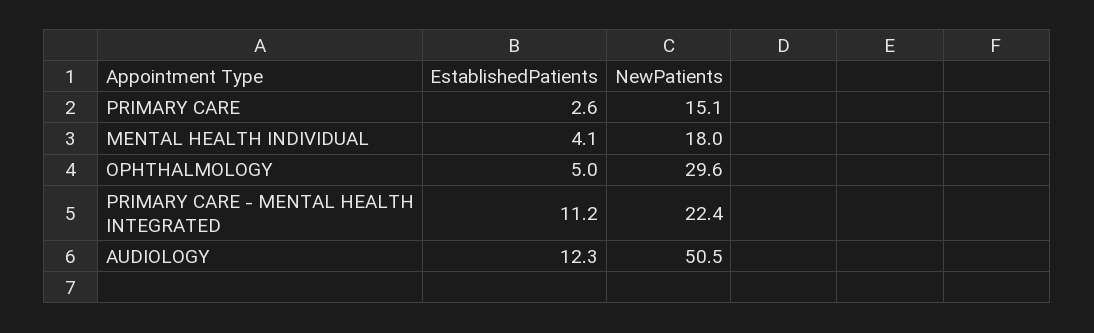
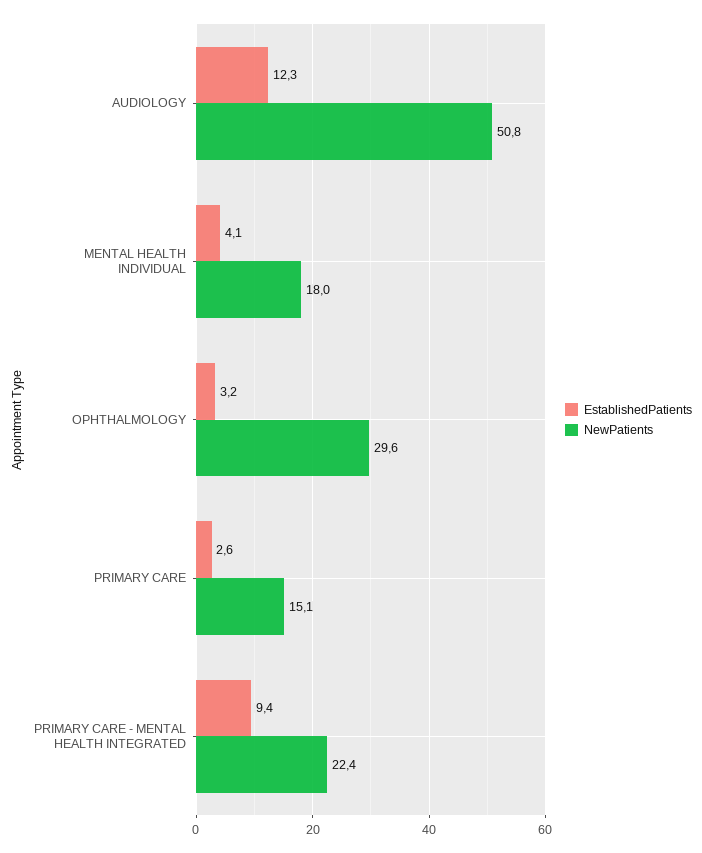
EstablishedPatients, OPHTHALMOLOGY: 5 -> 3.2
EstablishedPatients, PRIMARY CARE - MENTAL HEALTH INTEGRATED: 11.2 -> 9.4
NewPatients, AUDIOLOGY: 50.5 -> 50.8

